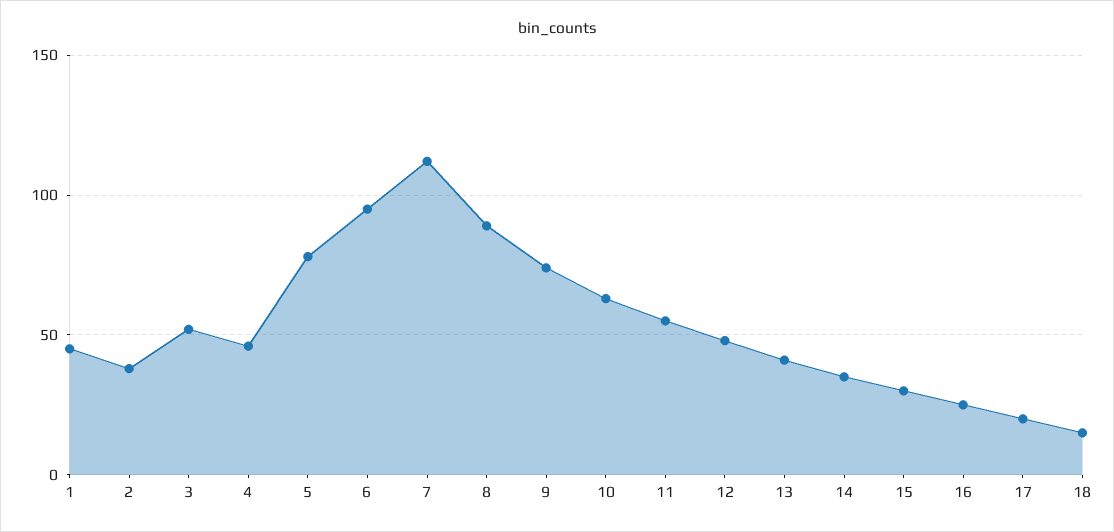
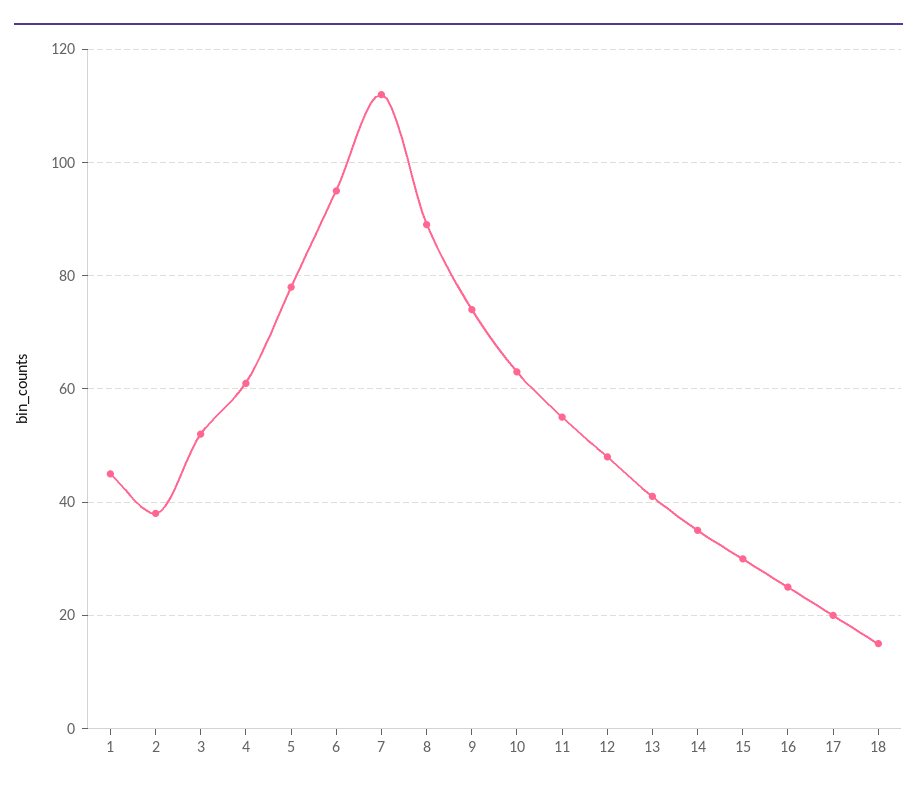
4: 45 -> 60

